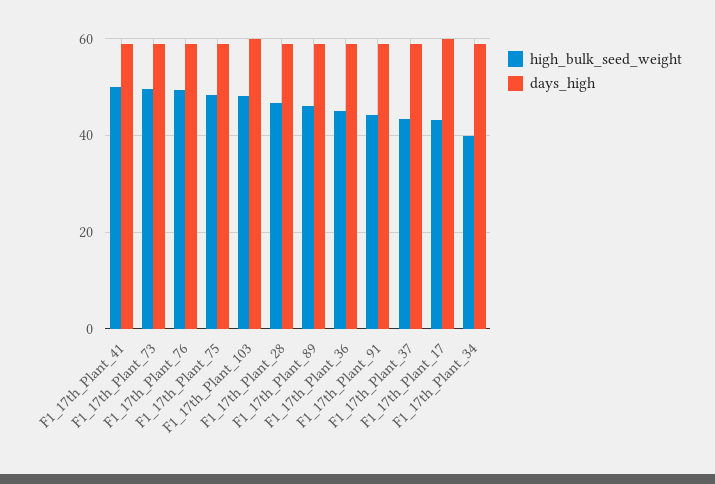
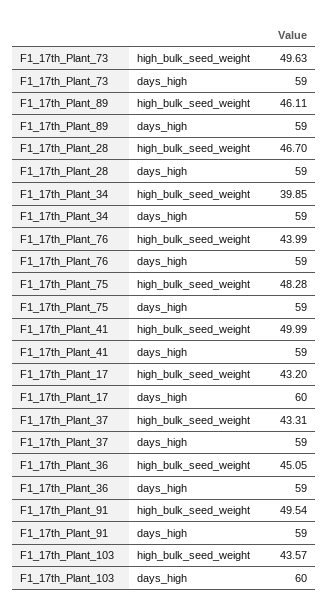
high_bulk_seed_weight, F1_17th_Plant_76: 50 -> 43.99
high_bulk_seed_weight, F1_17th_Plant_103: 48 -> 43.57
high_bulk_seed_weight, F1_17th_Plant_91: 44 -> 49.54

